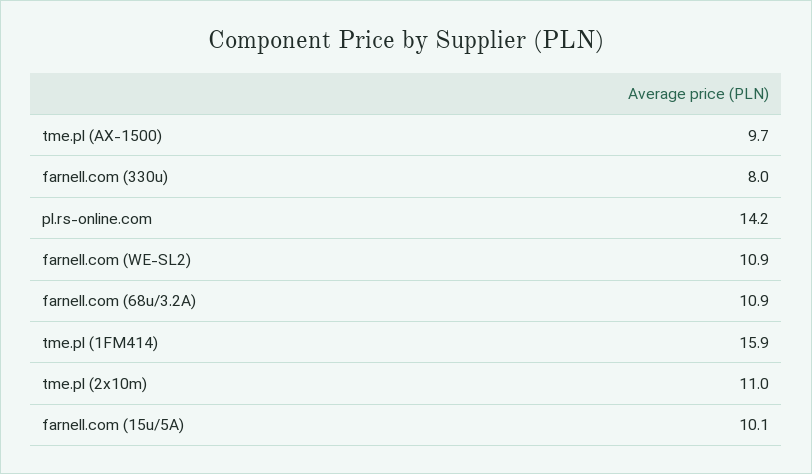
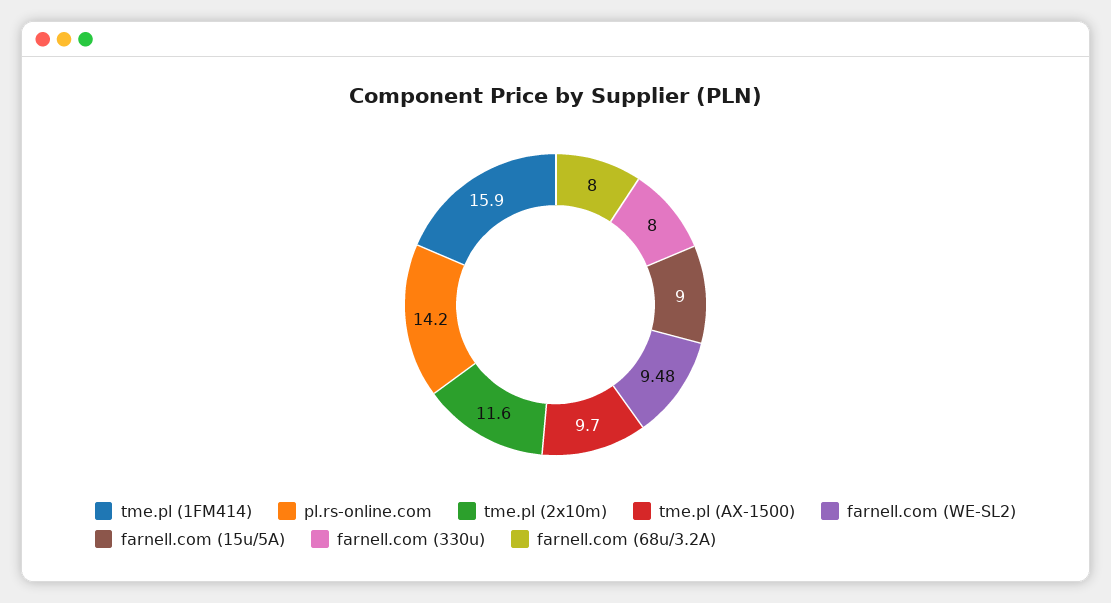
farnell.com (WE-SL2): 10.9 -> 9.48
farnell.com (68u/3.2A): 10.9 -> 8
tme.pl (2x10m): 11 -> 11.6
farnell.com (15u/5A): 10.1 -> 9

